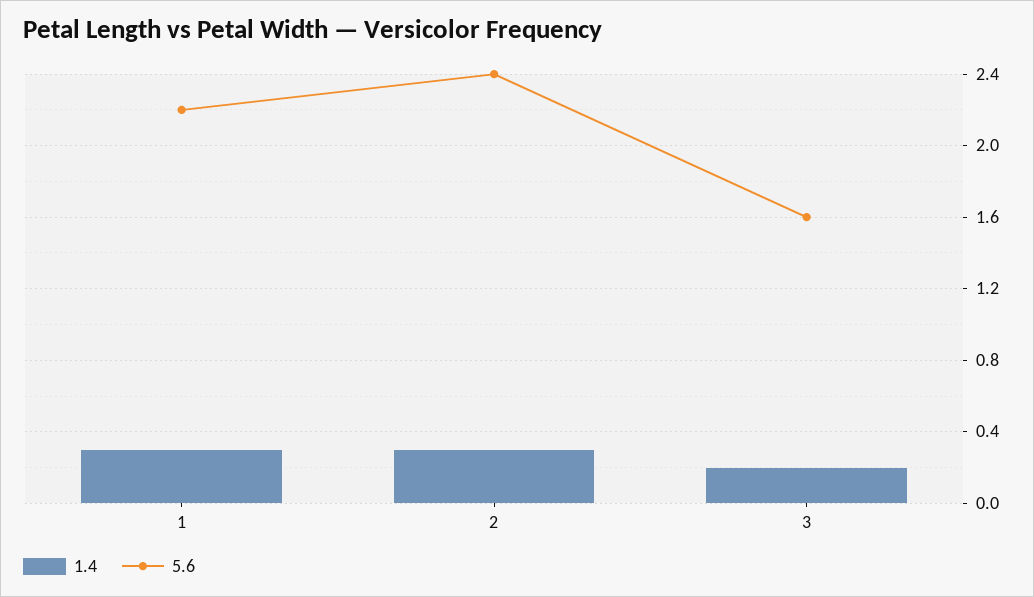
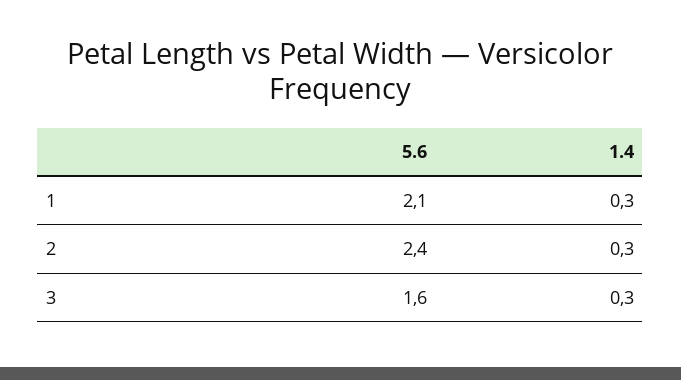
5.6, 1: 2.2 -> 2.1
1.4, 3: 0.2 -> 0.3

